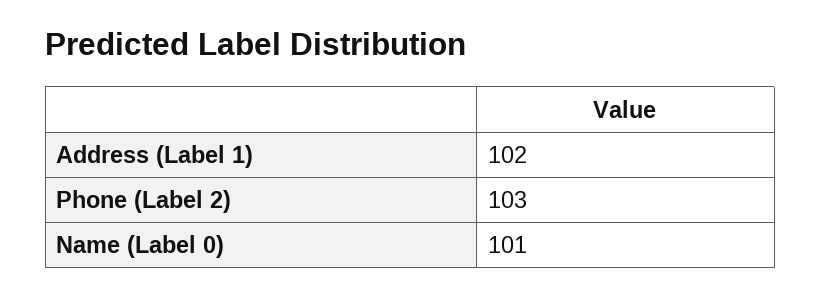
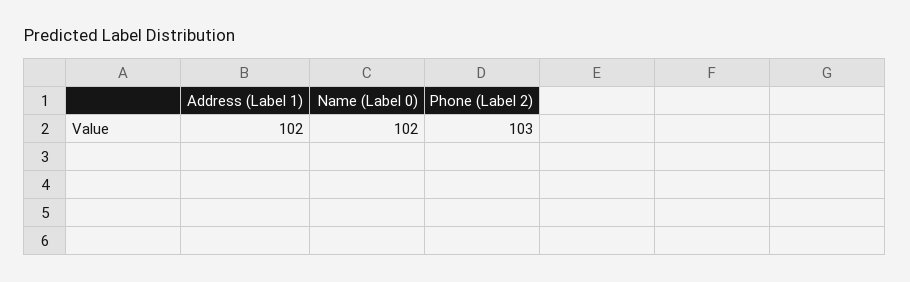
Name (Label 0): 101 -> 102

